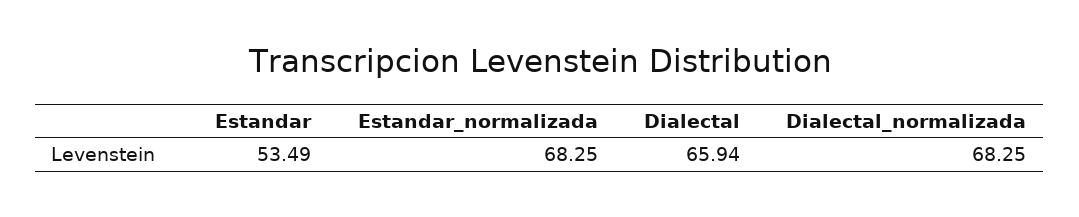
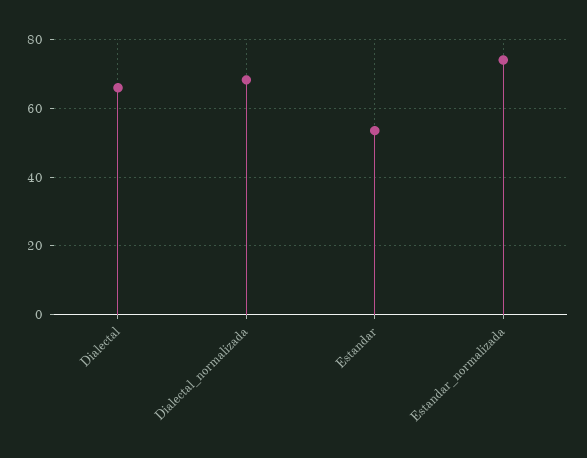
Estandar_normalizada: 68.25 -> 74

